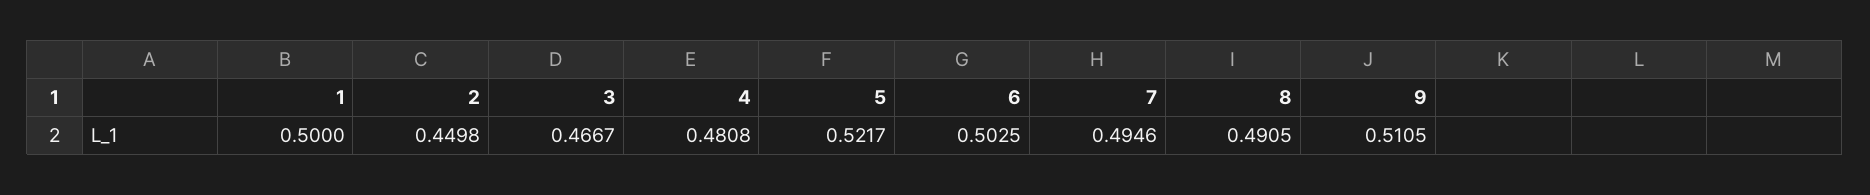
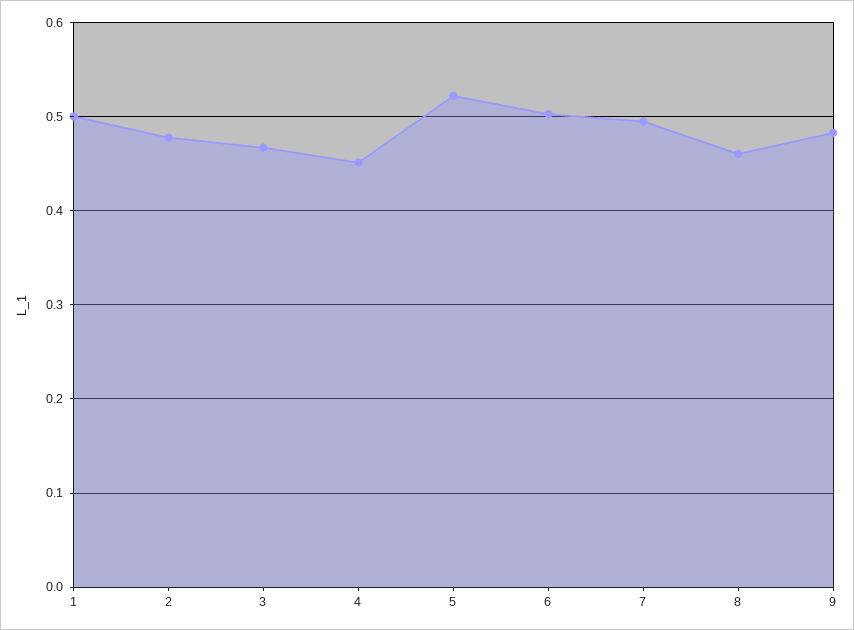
2: 0.4498 -> 0.48
4: 0.4808 -> 0.45
8: 0.4905 -> 0.46
9: 0.5105 -> 0.48

